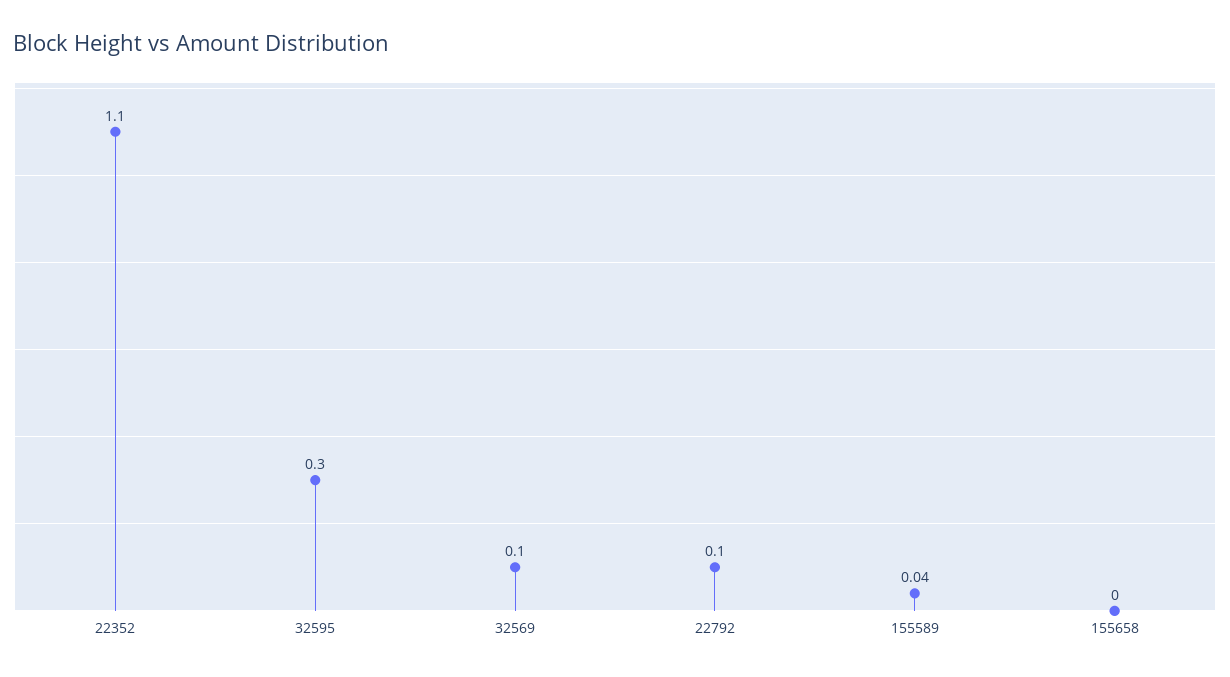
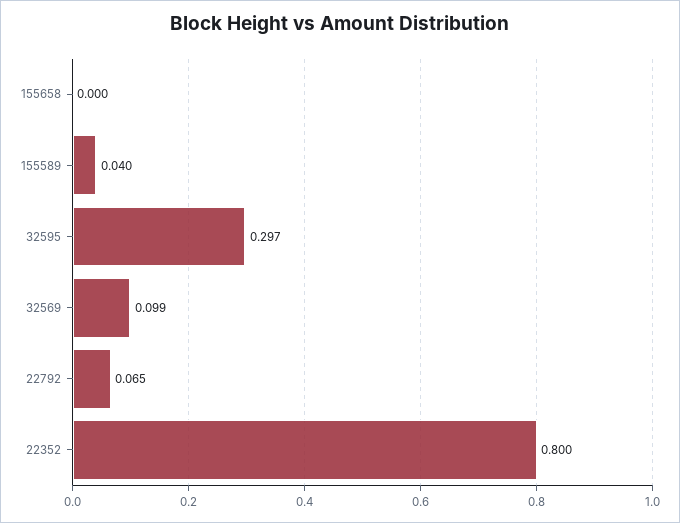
22352: 1.1 -> 0.8
22792: 0.1 -> 0.065

